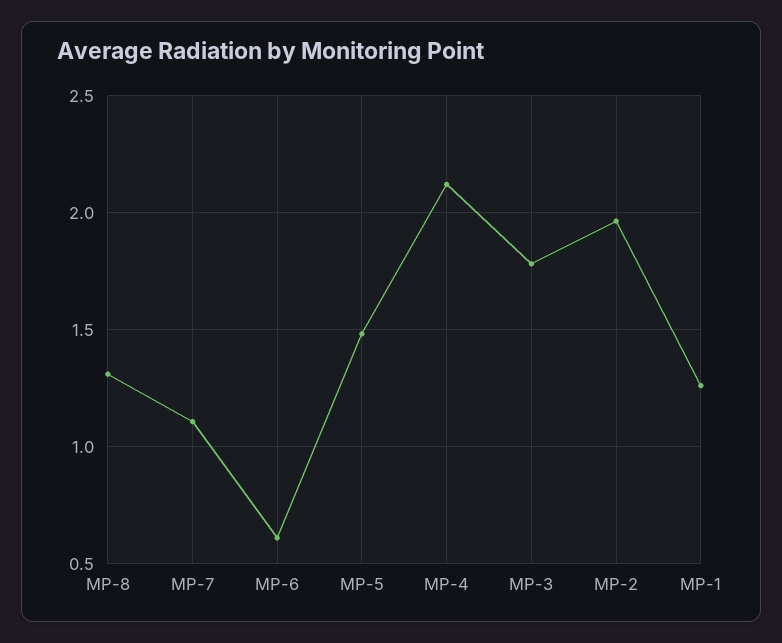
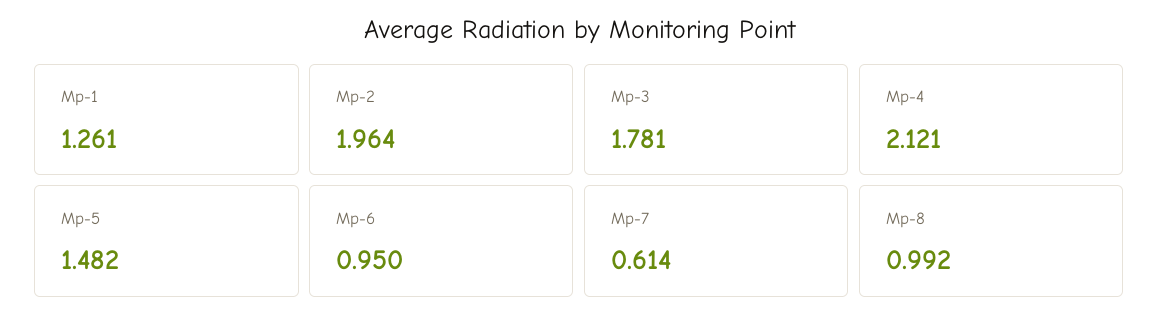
MP-8: 1.3 -> 0.992
MP-7: 1.1 -> 0.614
MP-6: 0.6 -> 0.95

